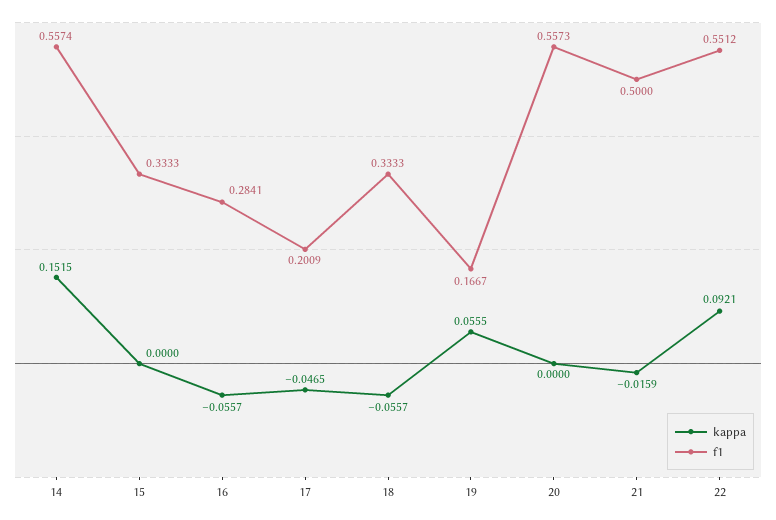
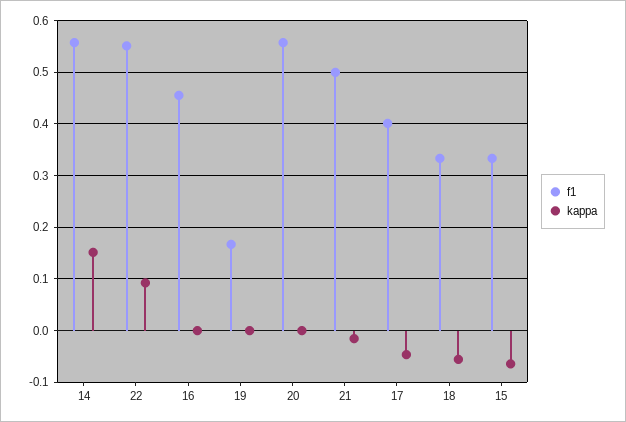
kappa, 15: 0 -> -0.06
kappa, 16: -0.0557 -> 0
f1, 16: 0.2841 -> 0.46
f1, 17: 0.2009 -> 0.4
kappa, 19: 0.0555 -> 0

